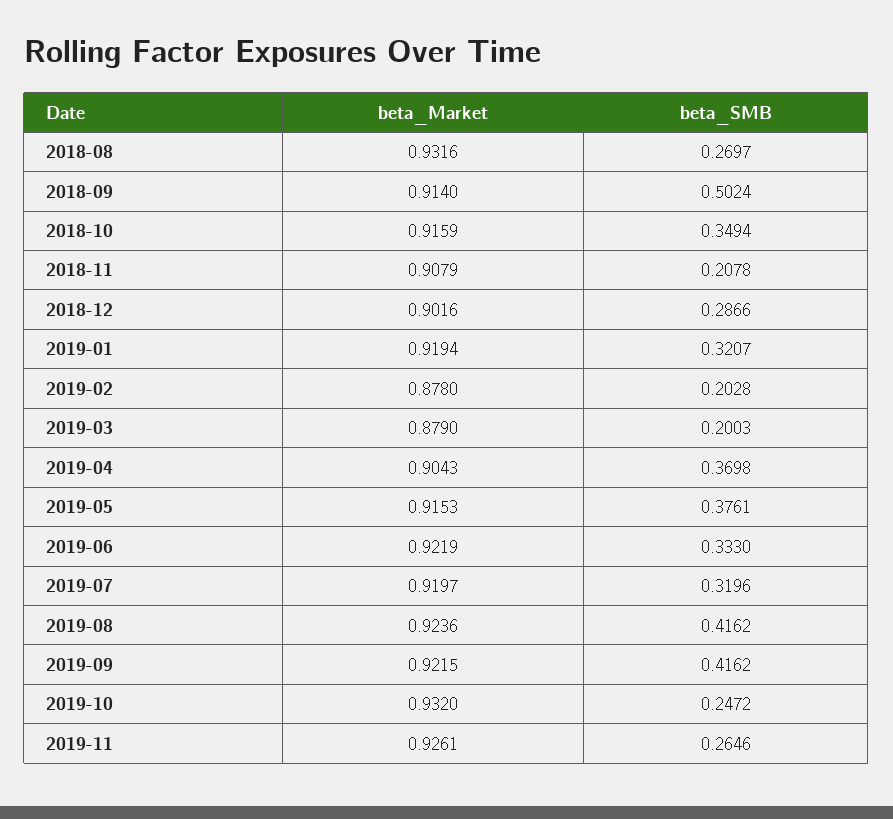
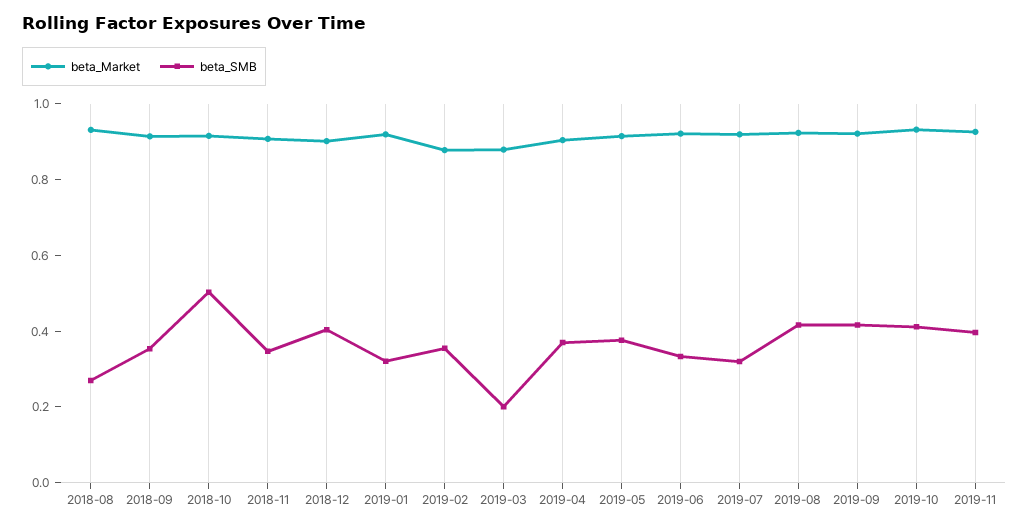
beta_SMB, 2018-09: 0.5024 -> 0.35
beta_SMB, 2018-10: 0.3494 -> 0.5
beta_SMB, 2018-11: 0.2078 -> 0.35
beta_SMB, 2018-12: 0.2866 -> 0.4
beta_SMB, 2019-02: 0.2028 -> 0.35
beta_SMB, 2019-10: 0.2472 -> 0.4
beta_SMB, 2019-11: 0.2646 -> 0.4

